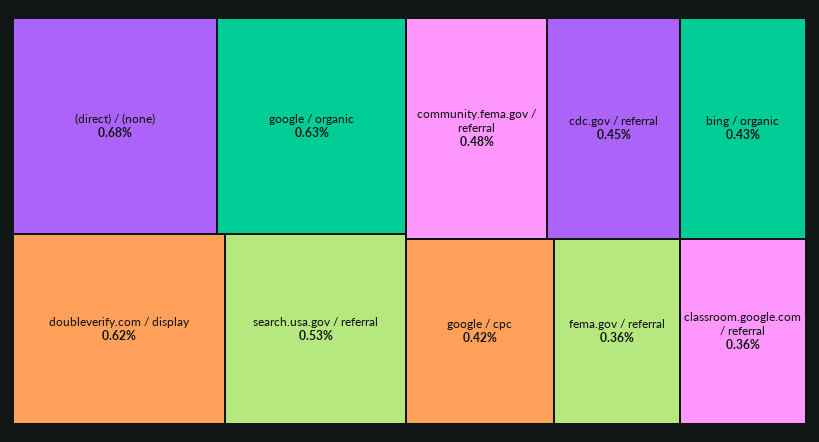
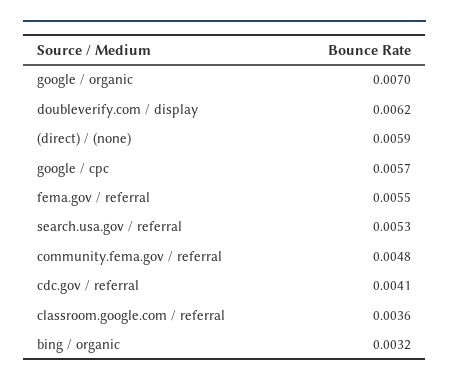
(direct) / (none): 0.0068 -> 0.0059
google / organic: 0.0063 -> 0.007
cdc.gov / referral: 0.0045 -> 0.0041
bing / organic: 0.0043 -> 0.0032
google / cpc: 0.0042 -> 0.0057
fema.gov / referral: 0.0036 -> 0.0055

